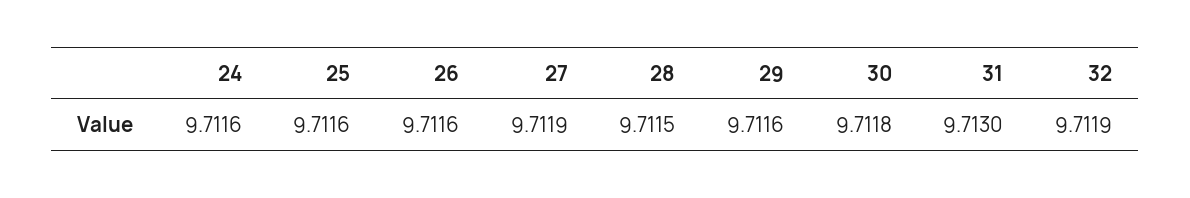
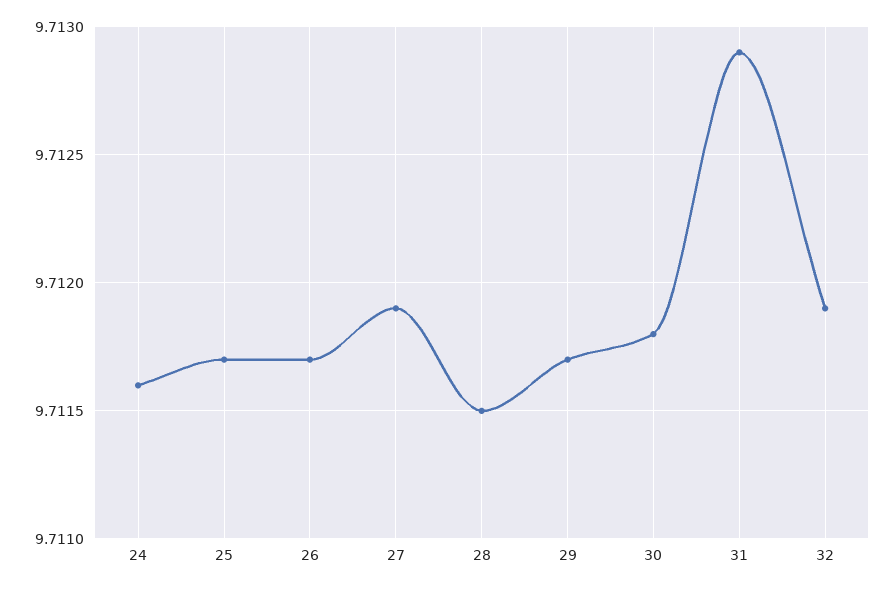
25: 9.7116 -> 9.7117
26: 9.7116 -> 9.7117
29: 9.7116 -> 9.7117
31: 9.713 -> 9.7129

